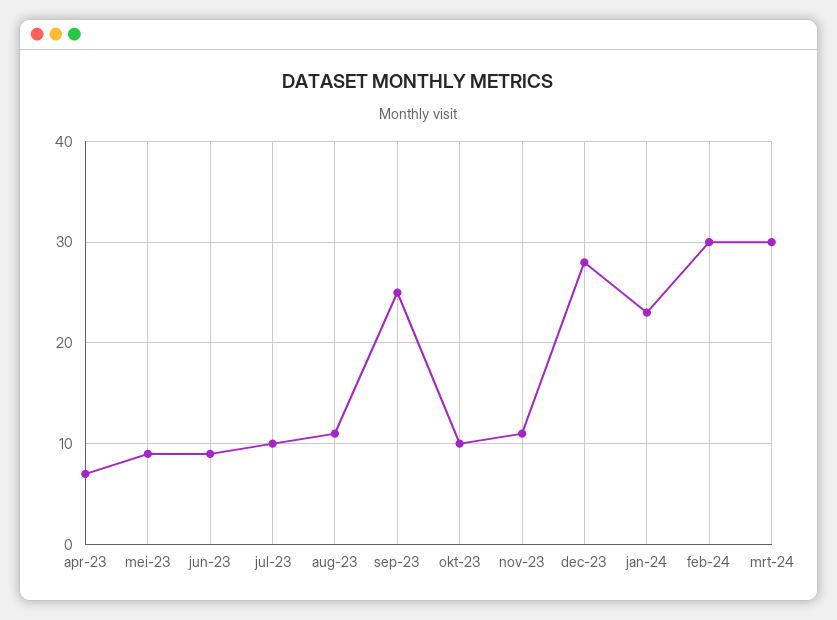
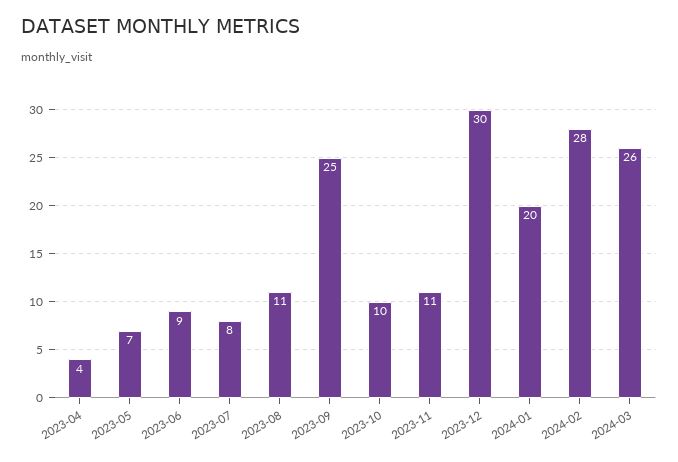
apr-23: 7 -> 4
mei-23: 9 -> 7
jul-23: 10 -> 8
dec-23: 28 -> 30
jan-24: 23 -> 20
feb-24: 30 -> 28
mrt-24: 30 -> 26

